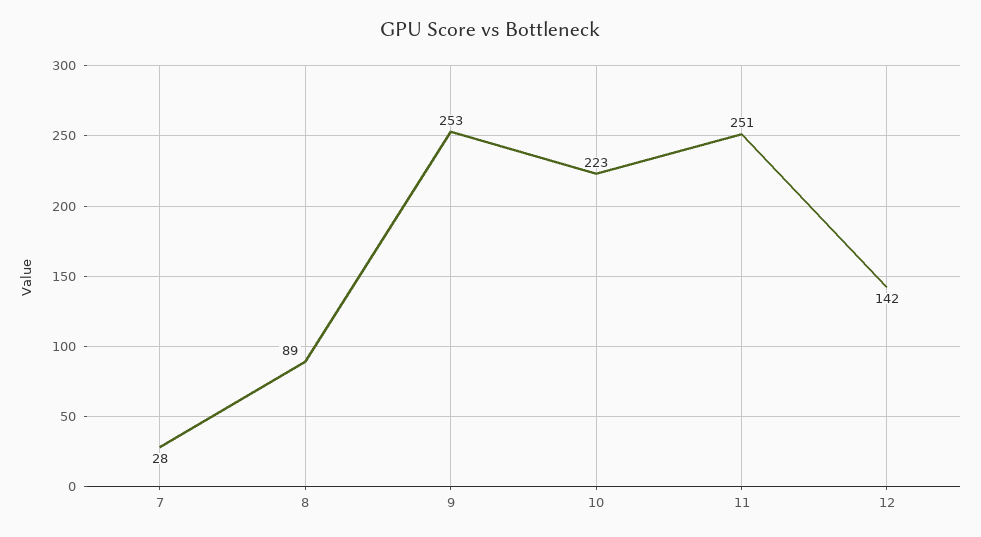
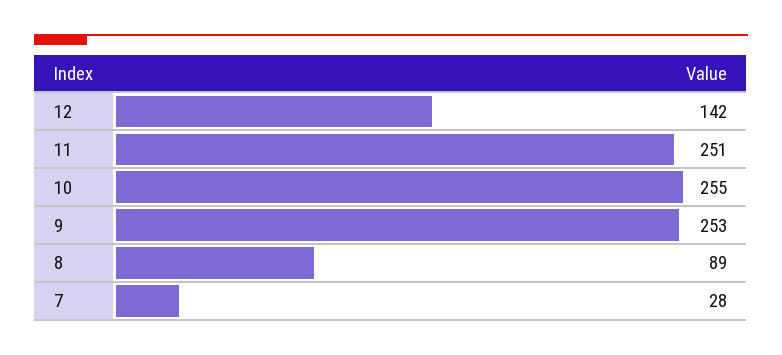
10: 223 -> 255

